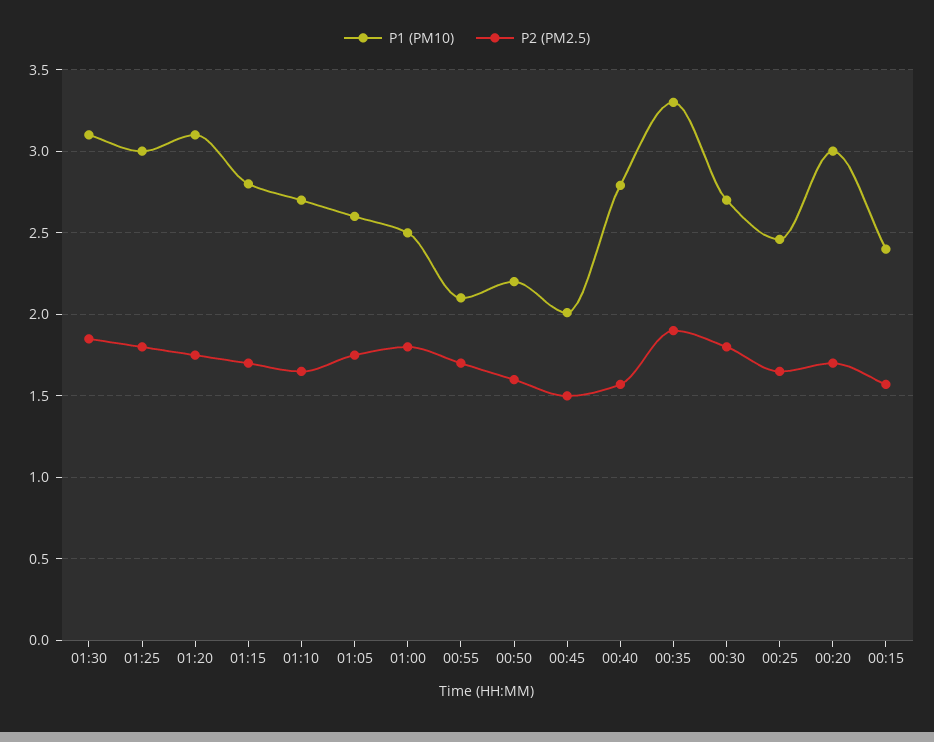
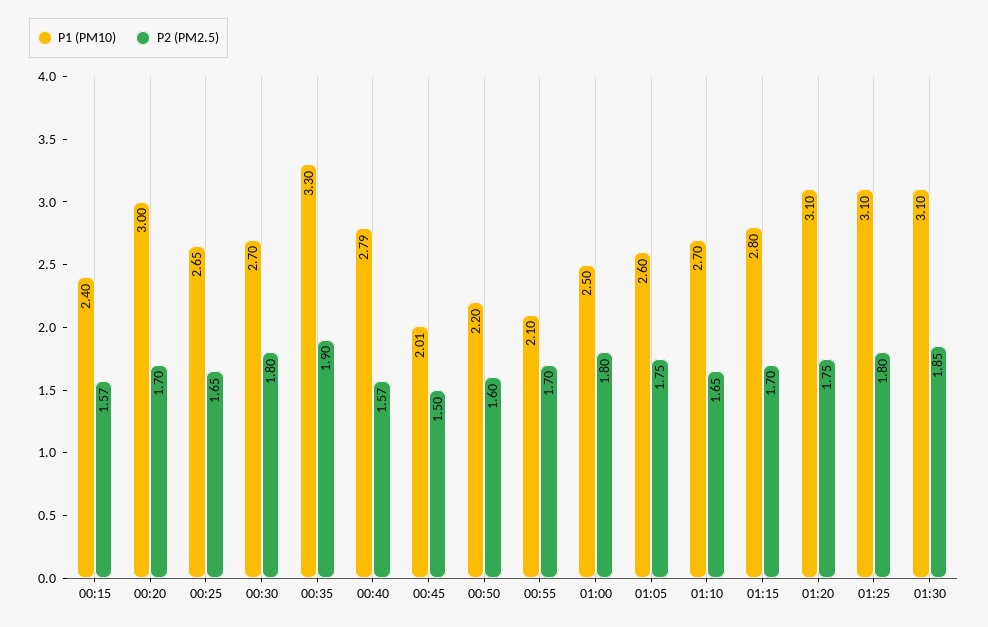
P1 (PM10), 01:25: 3 -> 3.1
P1 (PM10), 00:25: 2.45 -> 2.65

